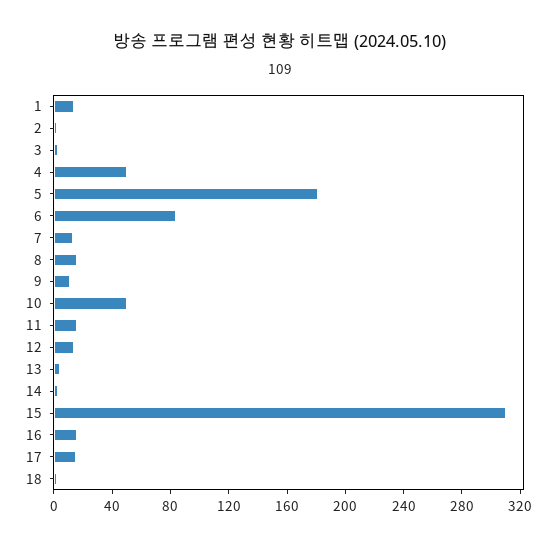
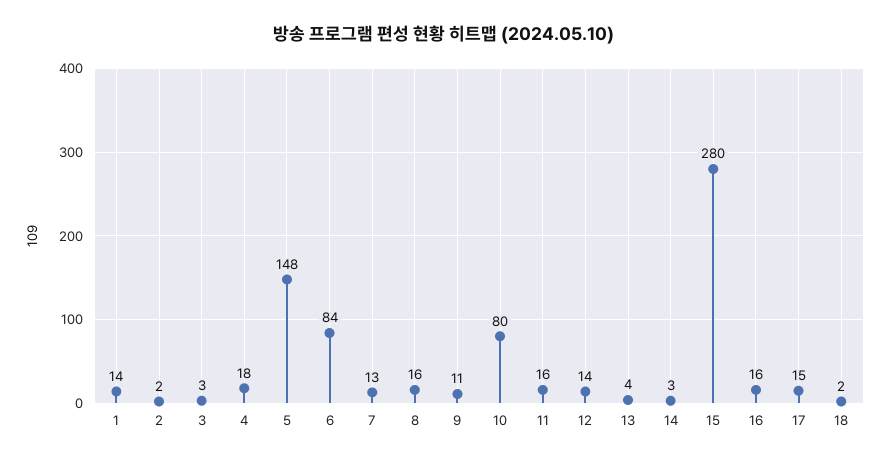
4: 50 -> 18
5: 180 -> 148
10: 50 -> 80
15: 310 -> 280

